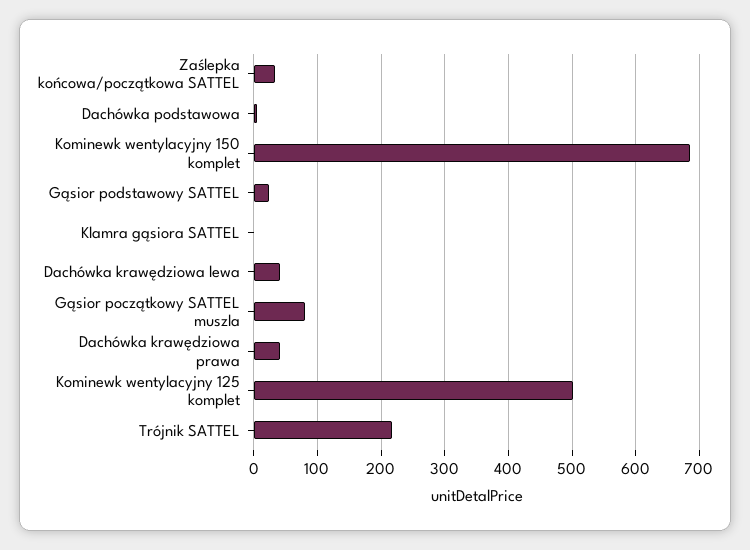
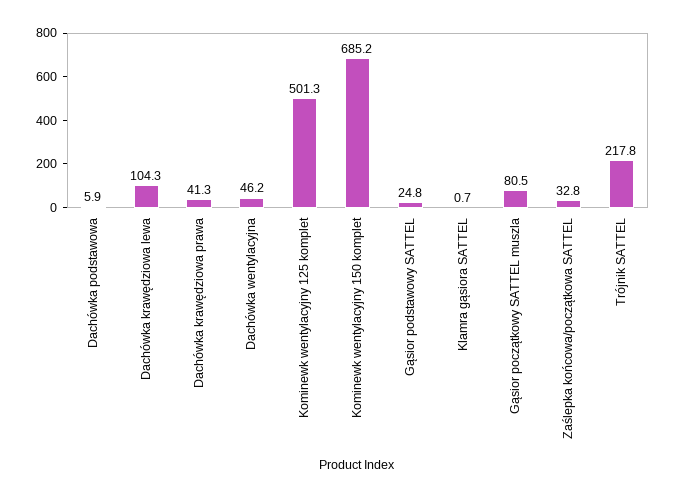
Dachówka krawędziowa lewa: 40 -> 104.3
Dachówka wentylacyjna: none -> 46.2

